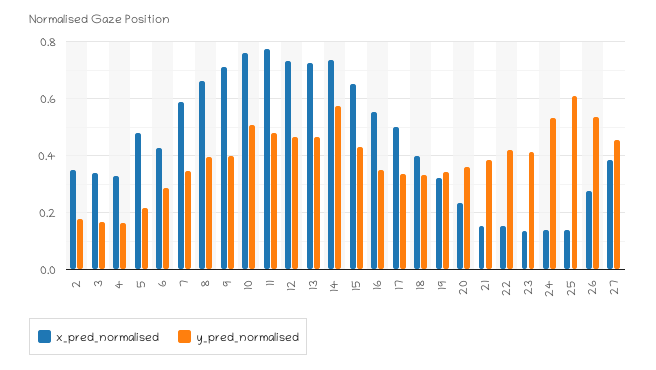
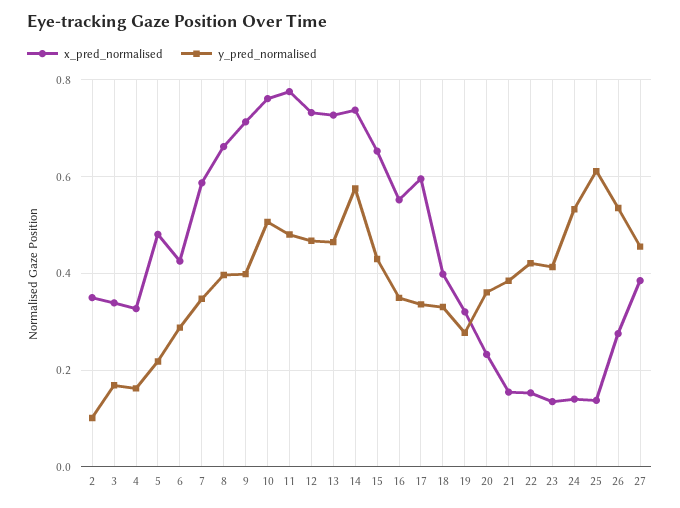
y_pred_normalised, 2: 0.175 -> 0.1
x_pred_normalised, 17: 0.5 -> 0.6
y_pred_normalised, 19: 0.35 -> 0.28

